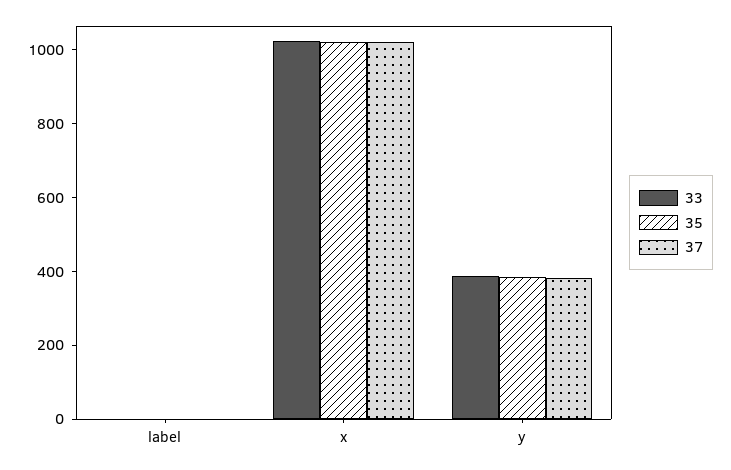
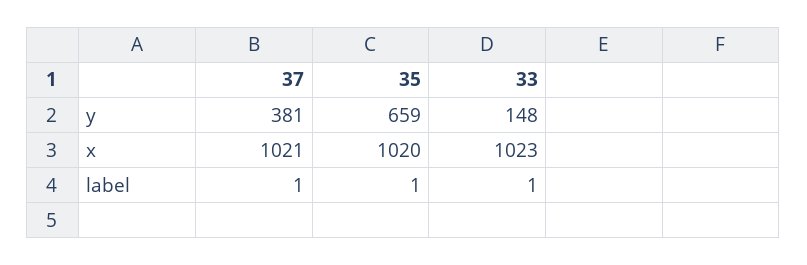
33, y: 400 -> 148
35, y: 400 -> 659

